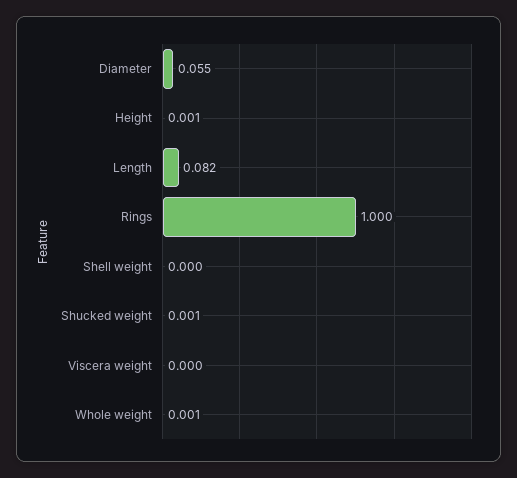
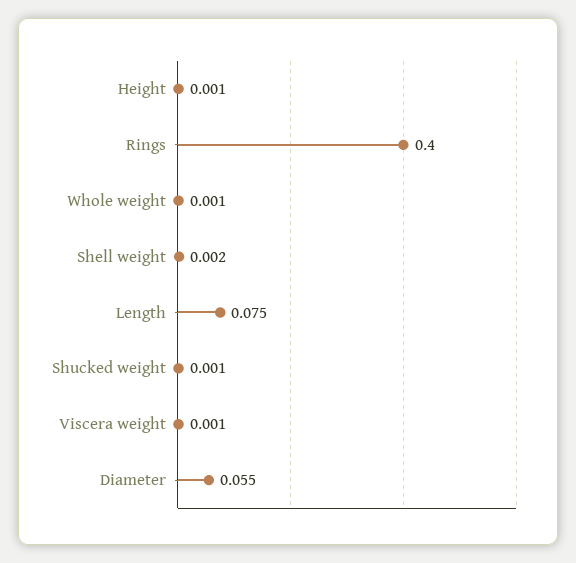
Length: 0.082 -> 0.075
Rings: 1 -> 0.4
Shell weight: 0 -> 0.002
Viscera weight: 0 -> 0.001

